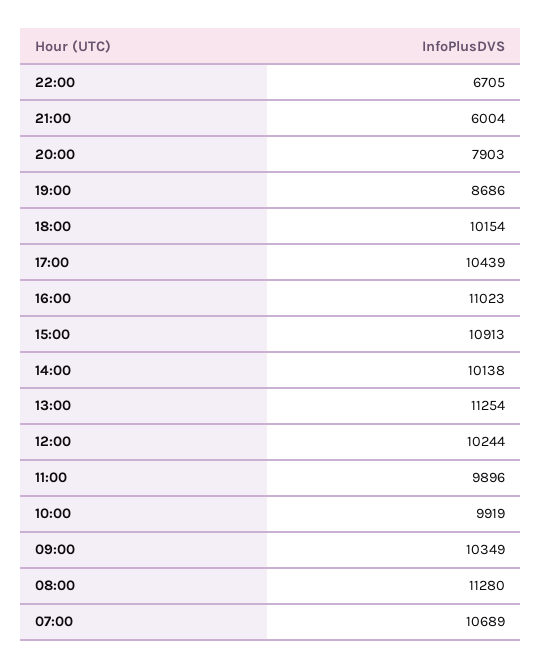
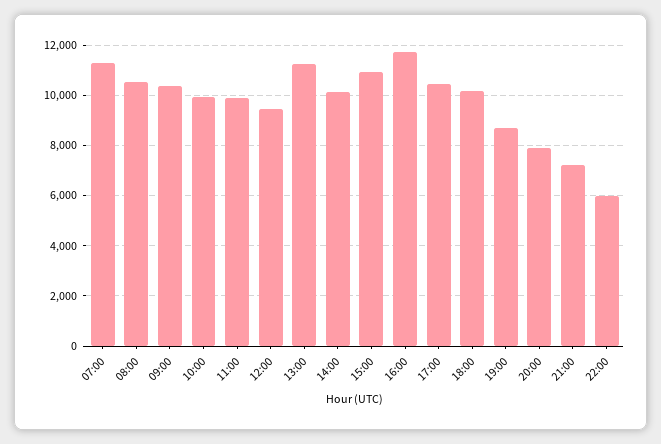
22:00: 6705 -> 6000
21:00: 6004 -> 7250
16:00: 11023 -> 11750
12:00: 10244 -> 9500
08:00: 11280 -> 10500
07:00: 10689 -> 11250

